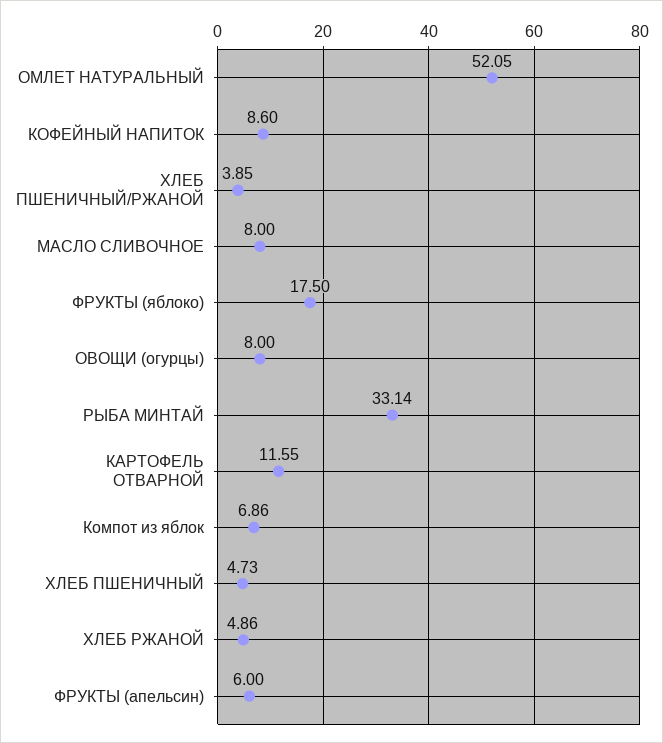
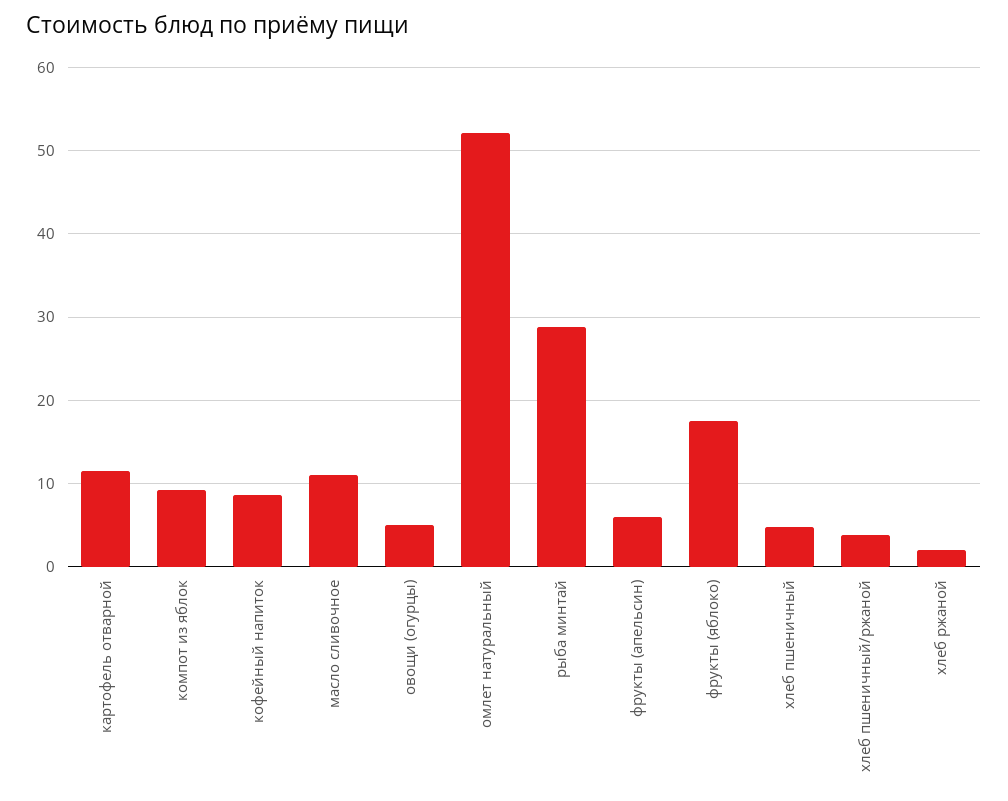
МАСЛО СЛИВОЧНОЕ: 8 -> 11
ОВОЩИ (огурцы): 8 -> 5
РЫБА МИНТАЙ: 33.14 -> 29
Компот из яблок: 6.86 -> 9
ХЛЕБ РЖАНОЙ: 4.86 -> 2

